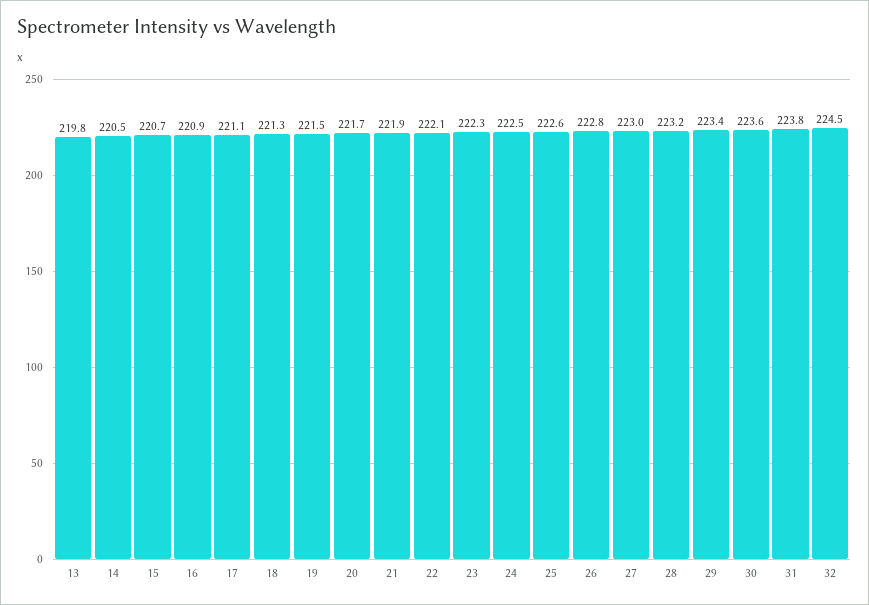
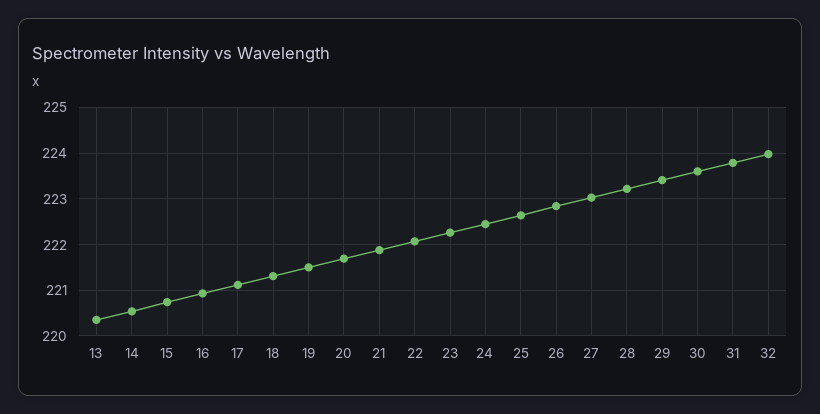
13: 219.8 -> 220.4
32: 224.5 -> 224

